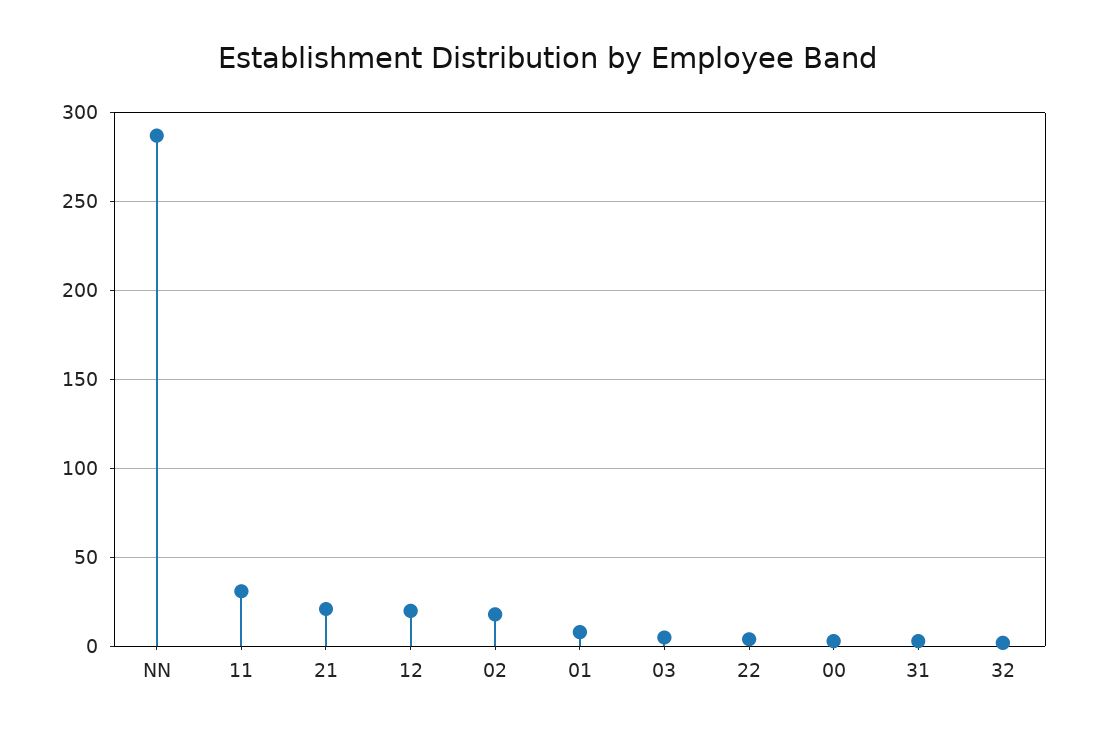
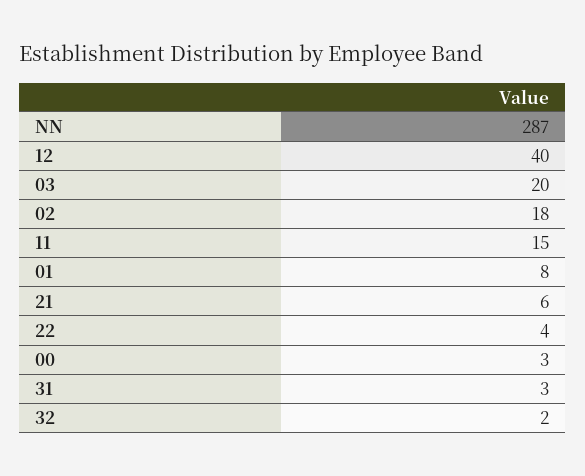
11: 30 -> 15
21: 20 -> 6
12: 20 -> 40
03: 5 -> 20

